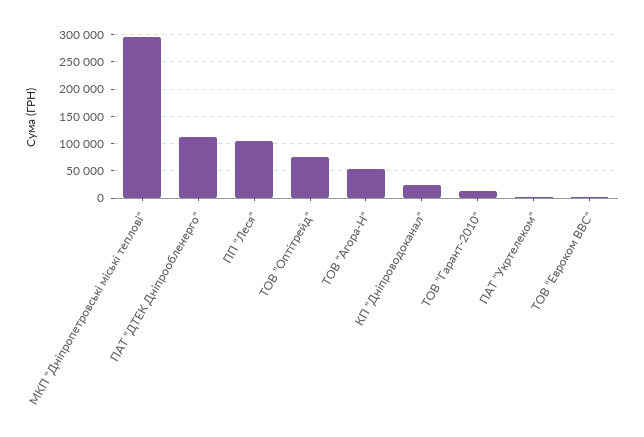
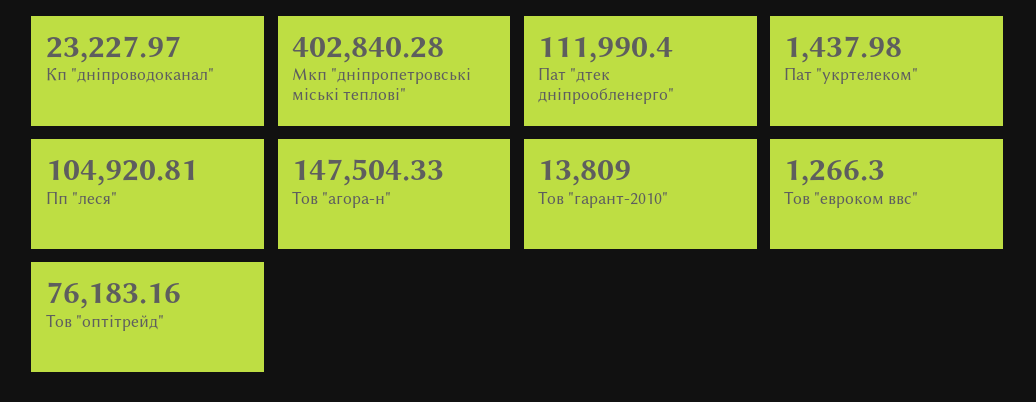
МКП "Дніпропетровські міські теплові": 300000 -> 402840.28
ТОВ "Агора-Н": 50000 -> 147504.33

